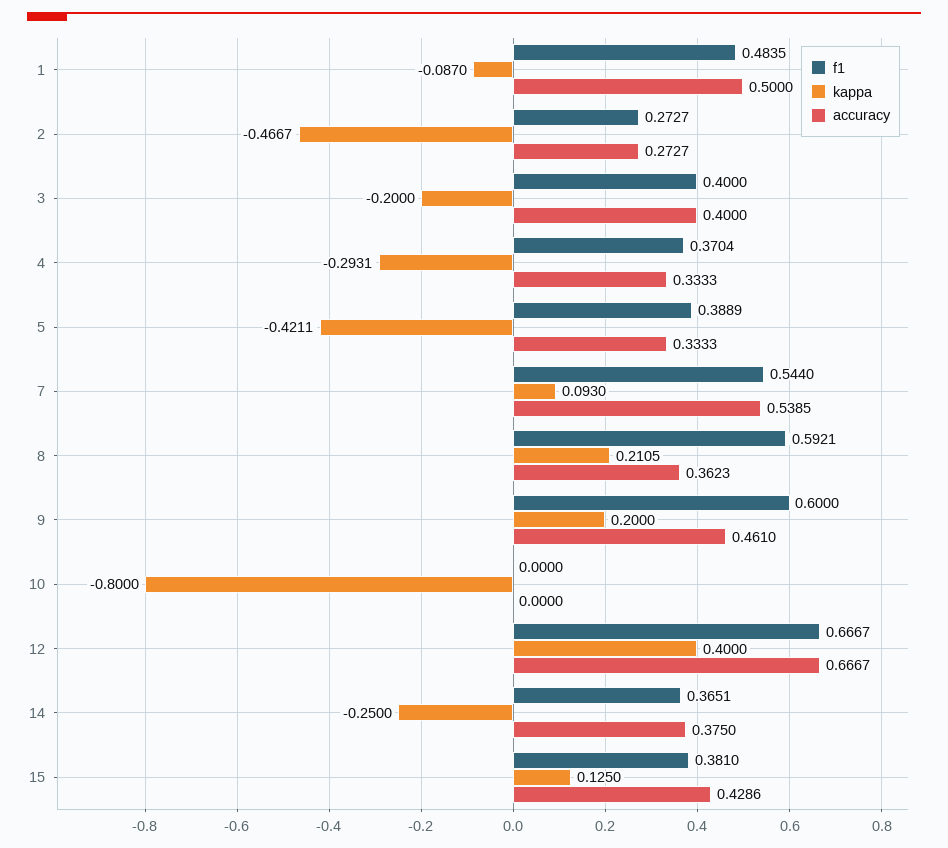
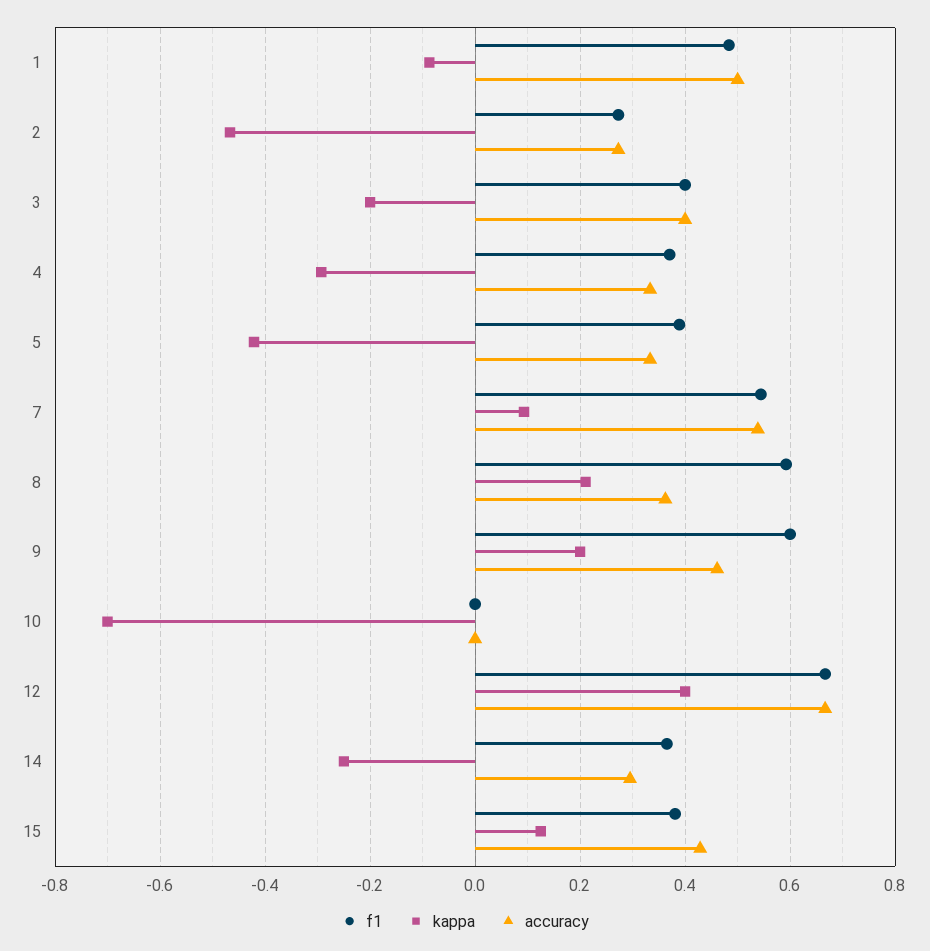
kappa, 10: -0.8 -> -0.7
accuracy, 14: 0.375 -> 0.3

